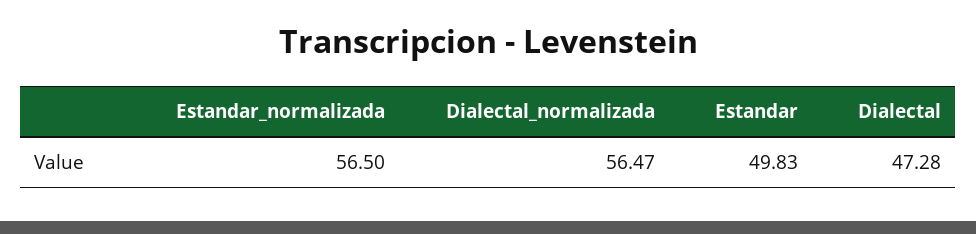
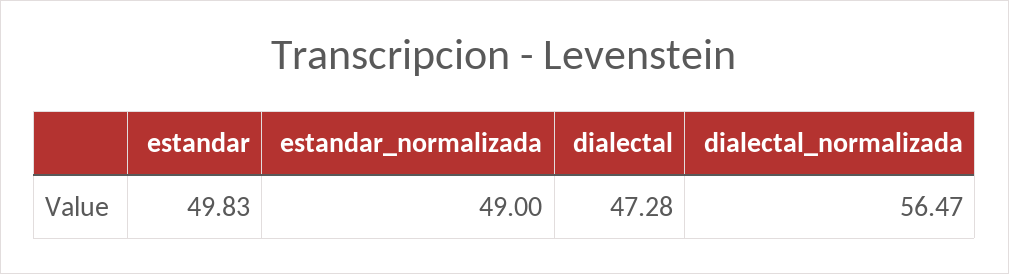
Estandar_normalizada: 56.5 -> 49

